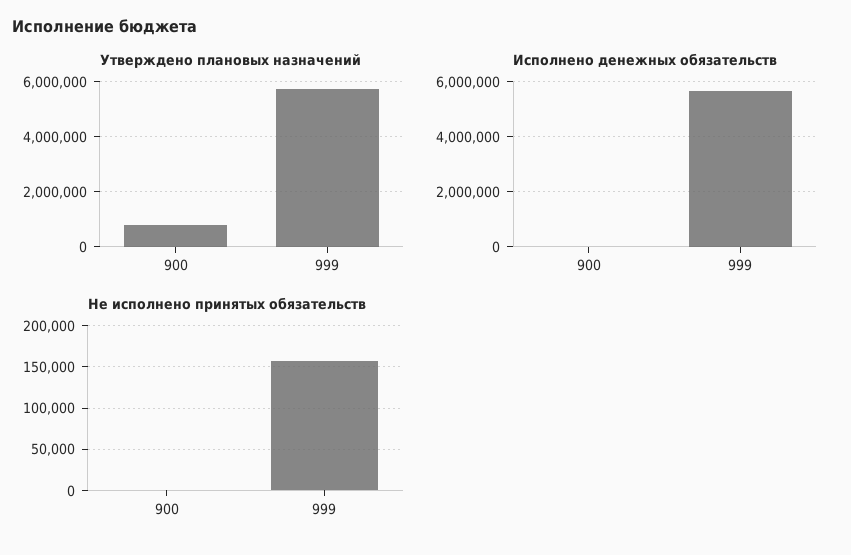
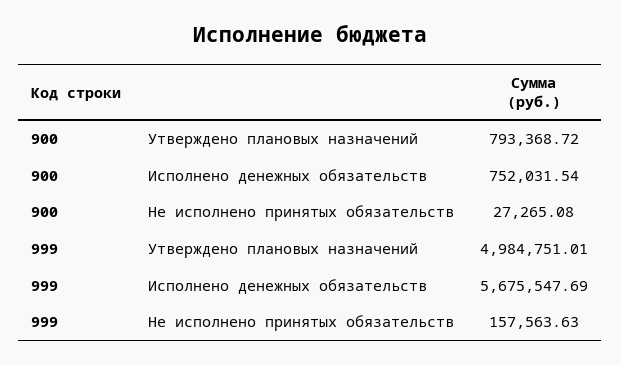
Утверждено плановых назначений, 999: 5750000 -> 4984751.01
Исполнено денежных обязательств, 900: 0 -> 752031.54
Не исполнено принятых обязательств, 900: 0 -> 27265.08

